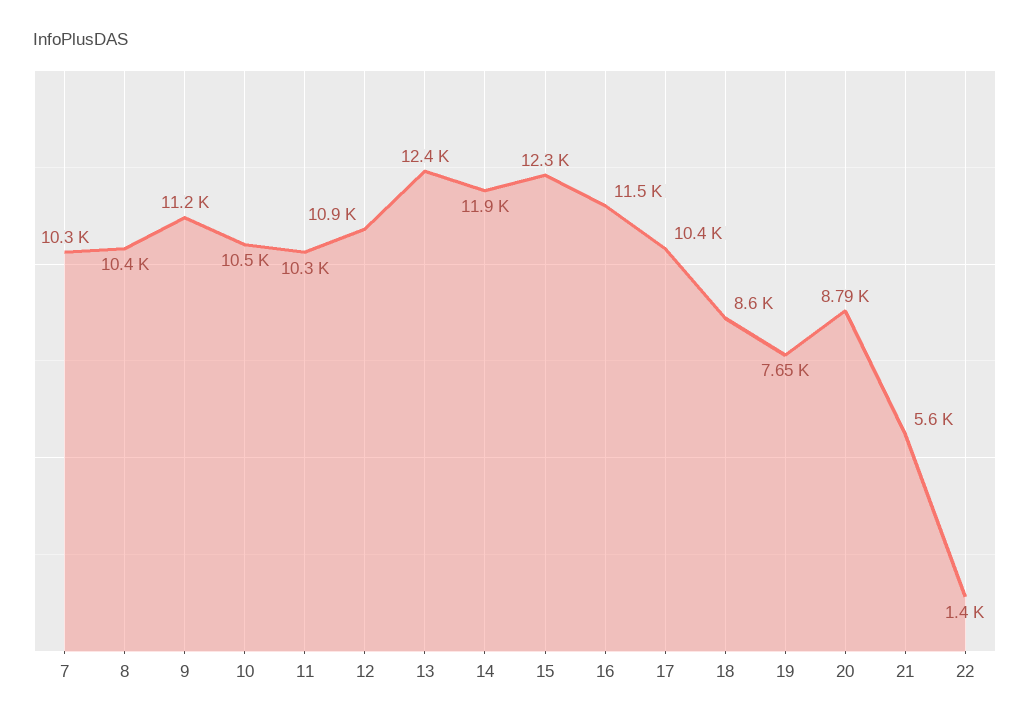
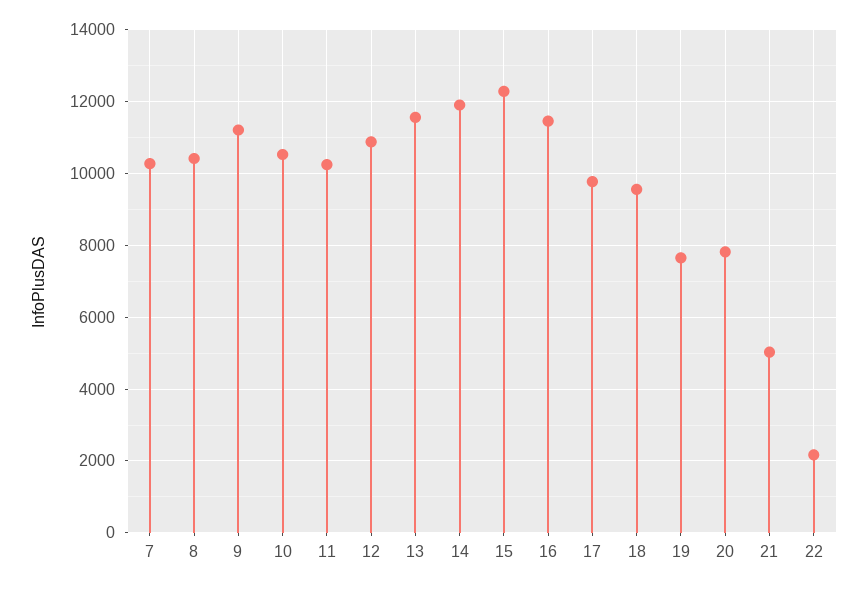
13: 12400 -> 11600
17: 10400 -> 9800
18: 8600 -> 9600
20: 8790 -> 7800
21: 5600 -> 5000
22: 1400 -> 2200

